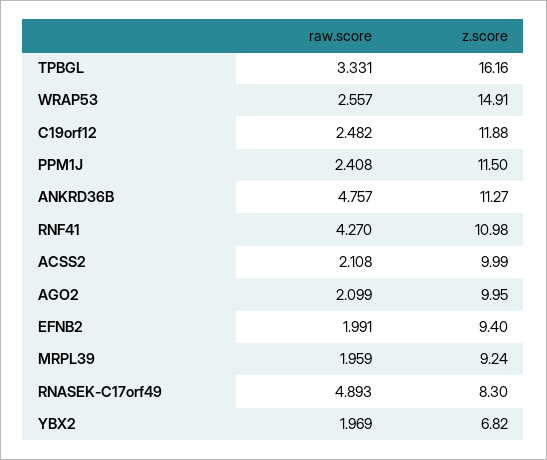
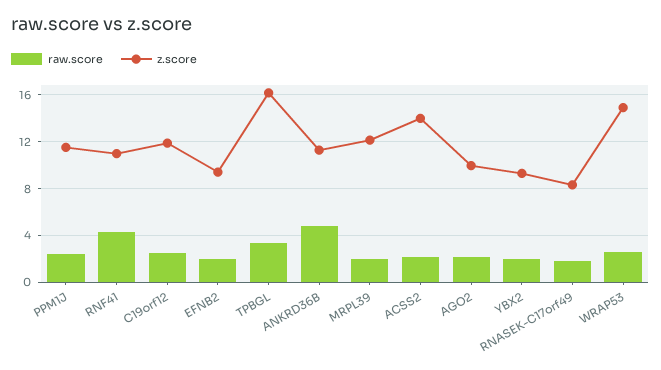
z.score, ACSS2: 9.99 -> 14
z.score, MRPL39: 9.24 -> 12
raw.score, RNASEK-C17orf49: 4.893 -> 2
z.score, YBX2: 6.82 -> 9

